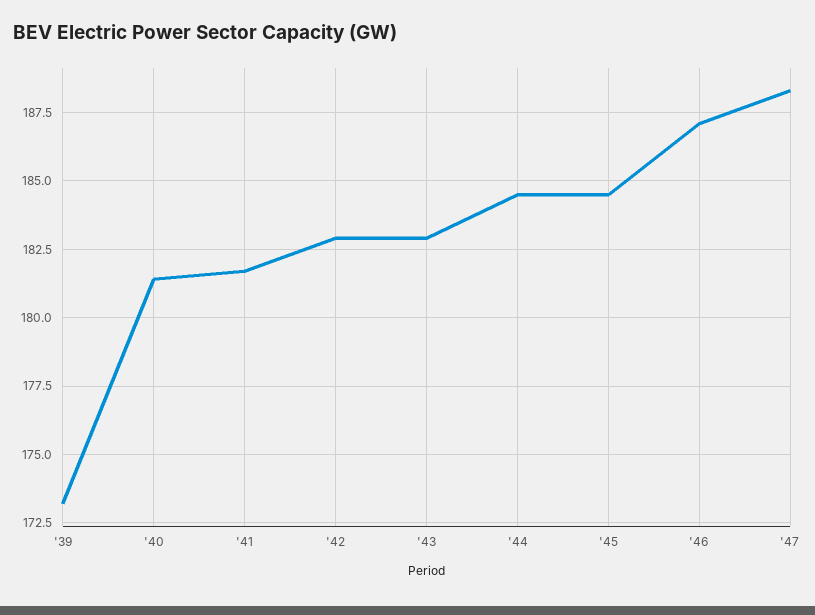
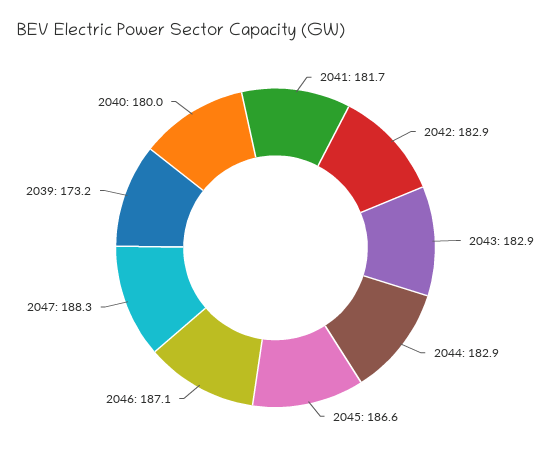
'40: 181.5 -> 180
'44: 184.5 -> 182.9
'45: 184.5 -> 186.6

